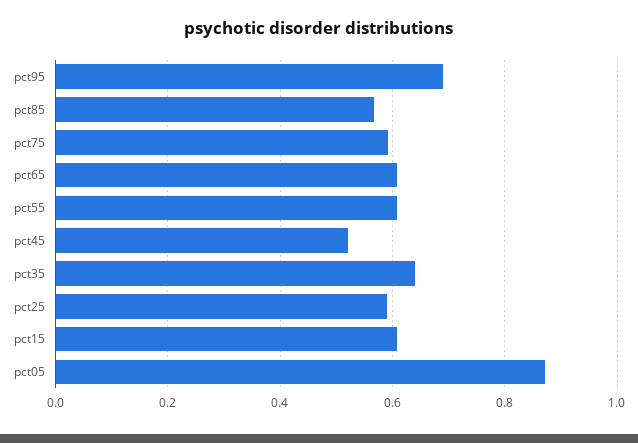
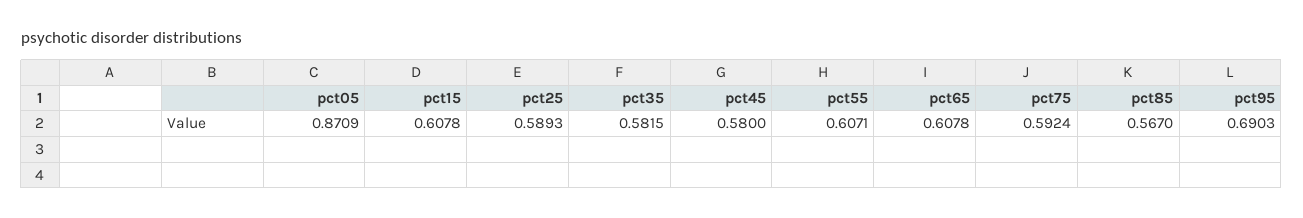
pct45: 0.52 -> 0.58
pct35: 0.64 -> 0.5815

